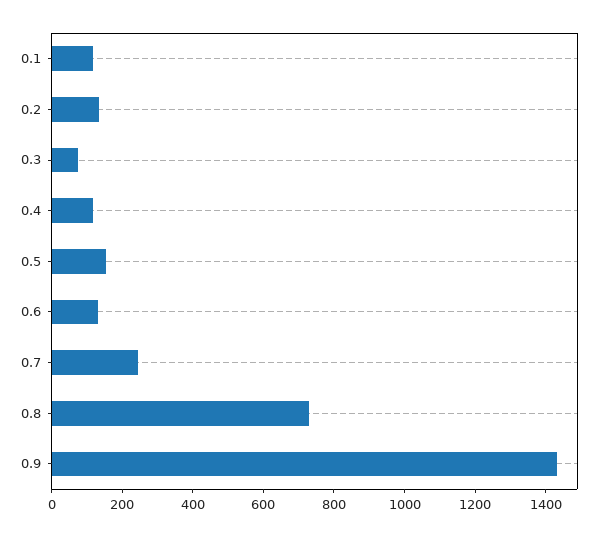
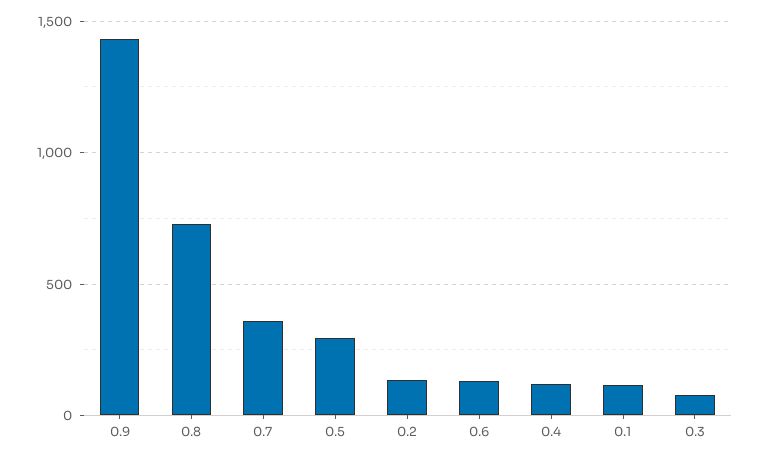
0.5: 150 -> 300
0.7: 250 -> 350

